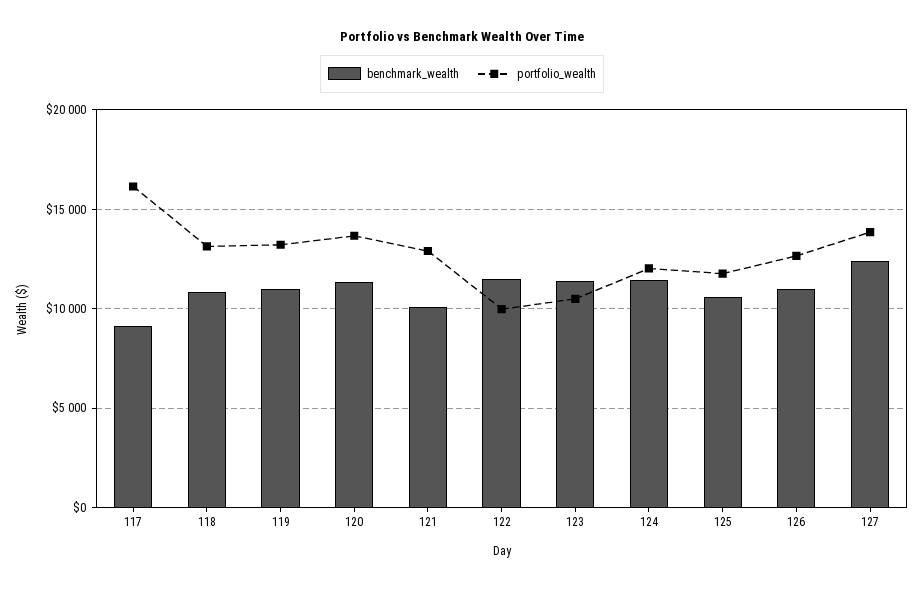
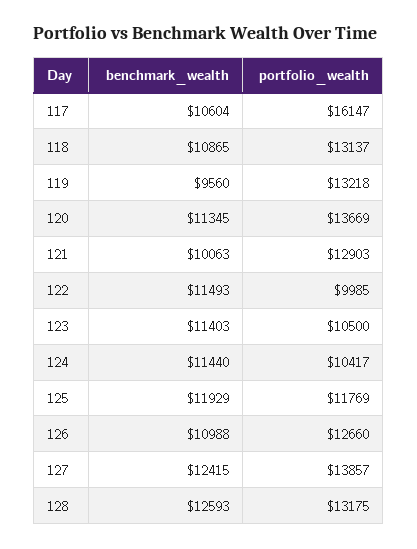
benchmark_wealth, 117: 9000 -> 10604
benchmark_wealth, 119: 11000 -> 9560
portfolio_wealth, 124: 12000 -> 10417
benchmark_wealth, 125: 10500 -> 11929
benchmark_wealth, 128: none -> 12593
portfolio_wealth, 128: none -> 13175

